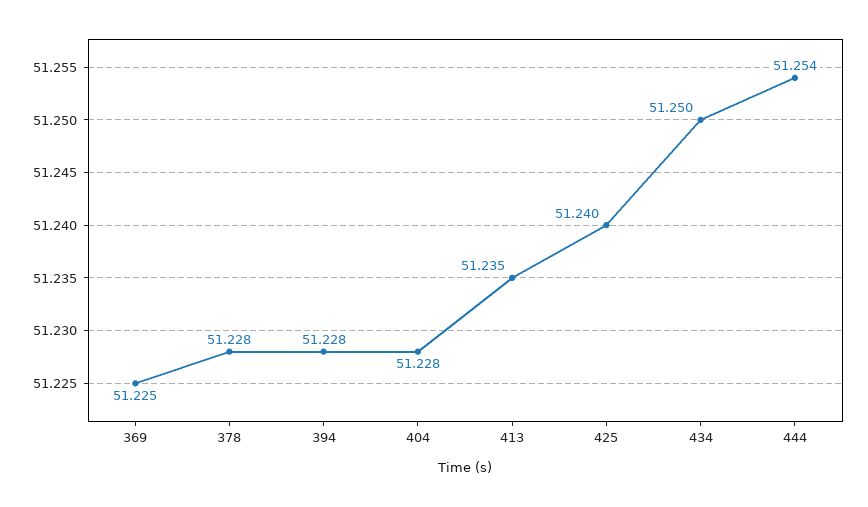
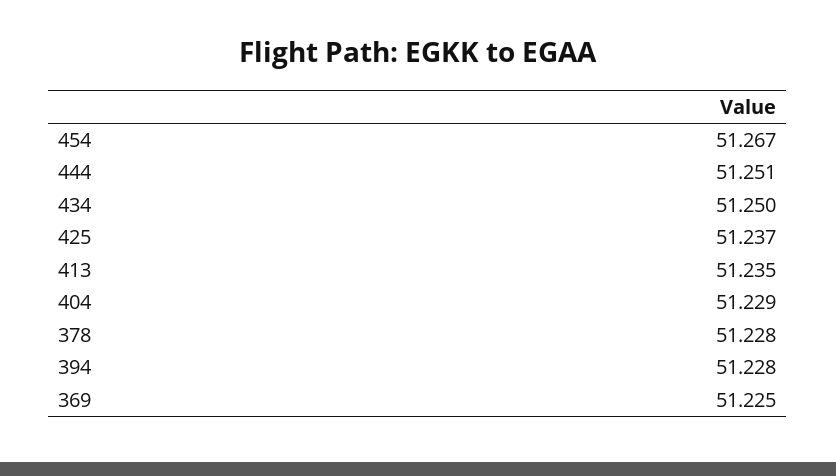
404: 51.228 -> 51.229
425: 51.24 -> 51.237
444: 51.254 -> 51.251
454: none -> 51.267

